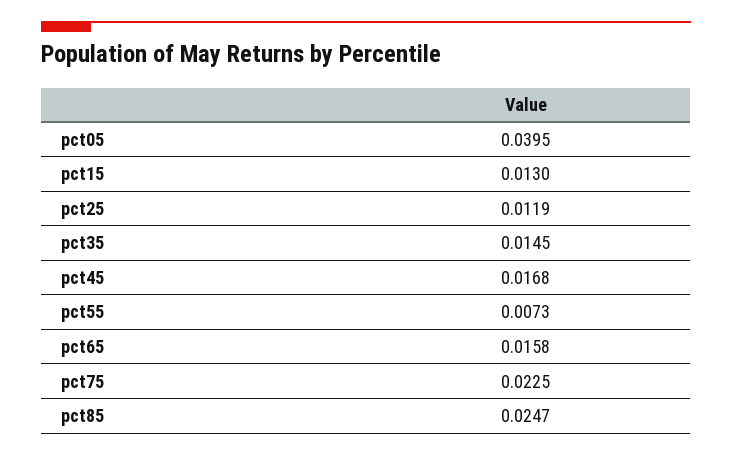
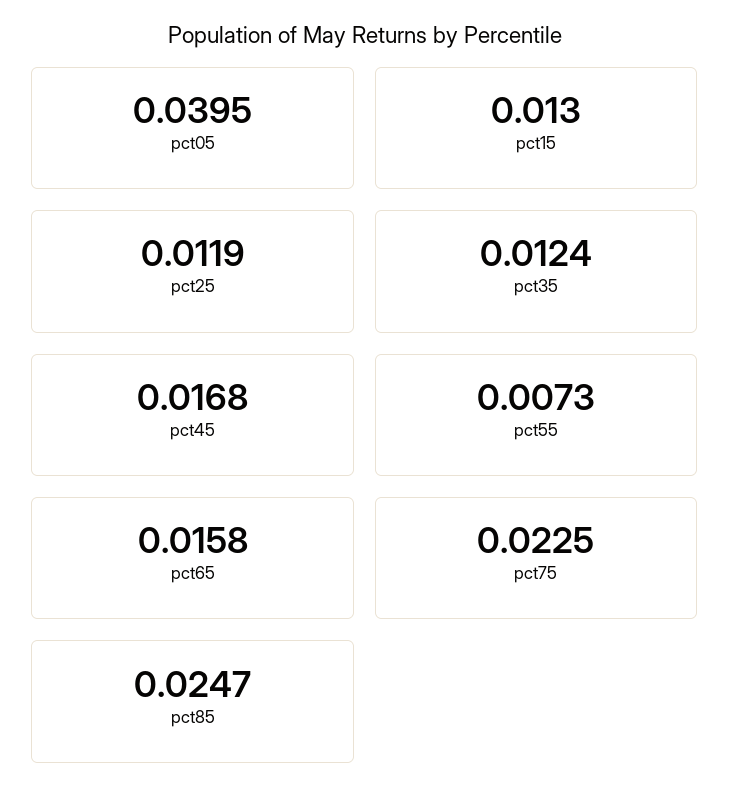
pct35: 0.0145 -> 0.0124

